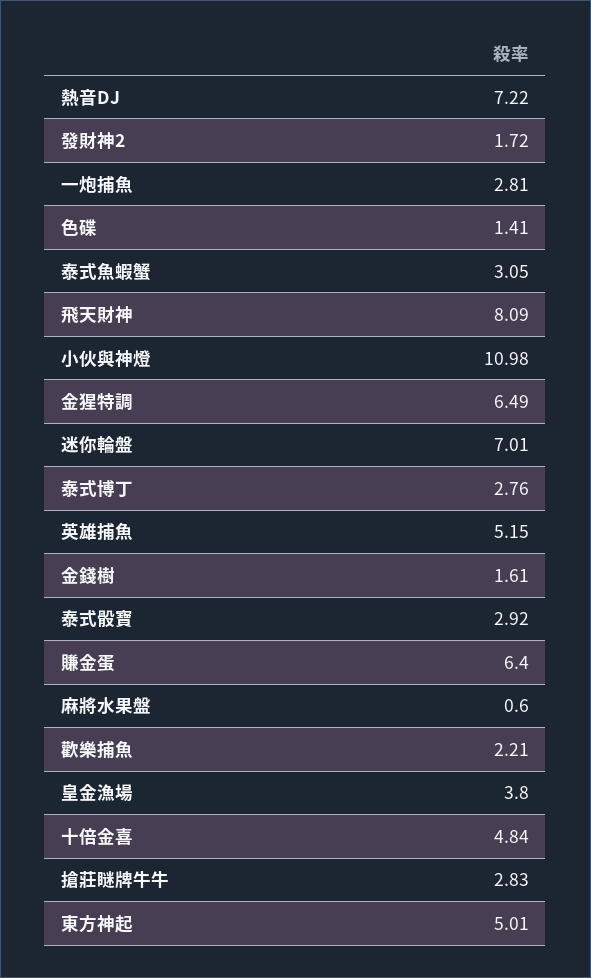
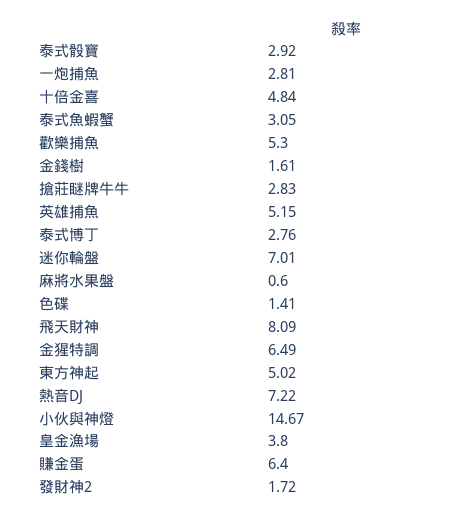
小伙與神燈: 10.98 -> 14.67
歡樂捕魚: 2.21 -> 5.3
東方神起: 5.01 -> 5.02

